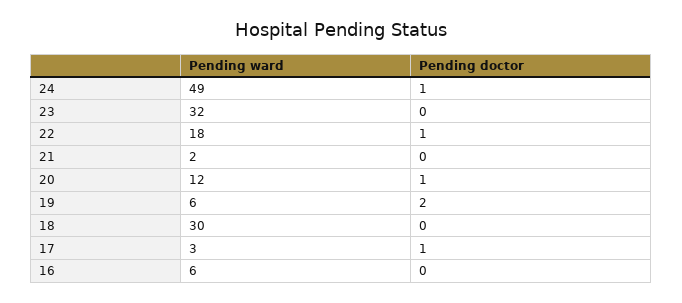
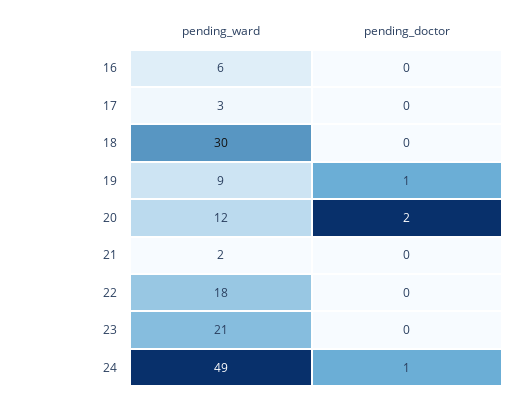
Pending ward, 23: 32 -> 21
Pending doctor, 22: 1 -> 0
Pending doctor, 20: 1 -> 2
Pending ward, 19: 6 -> 9
Pending doctor, 19: 2 -> 1
Pending doctor, 17: 1 -> 0

